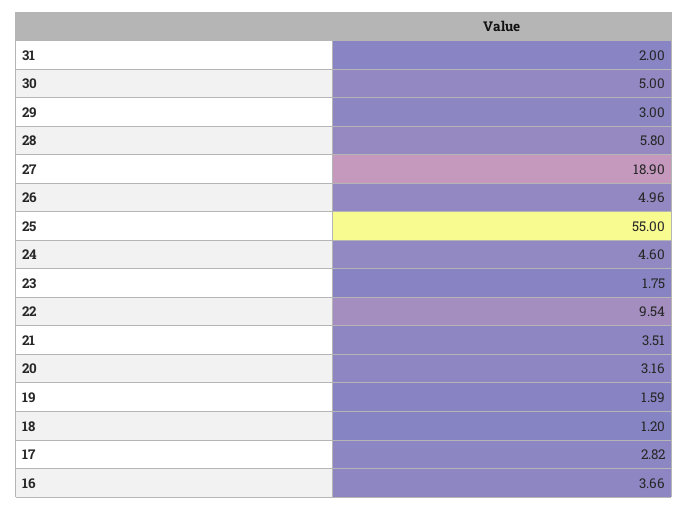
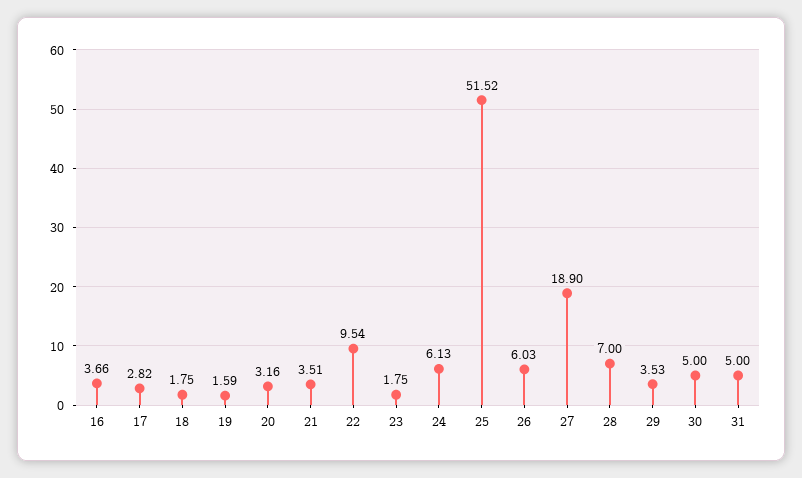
31: 2 -> 5
29: 3 -> 3.53
28: 5.8 -> 7
26: 4.96 -> 6.03
25: 55 -> 51.52
24: 4.6 -> 6.13
18: 1.2 -> 1.75

